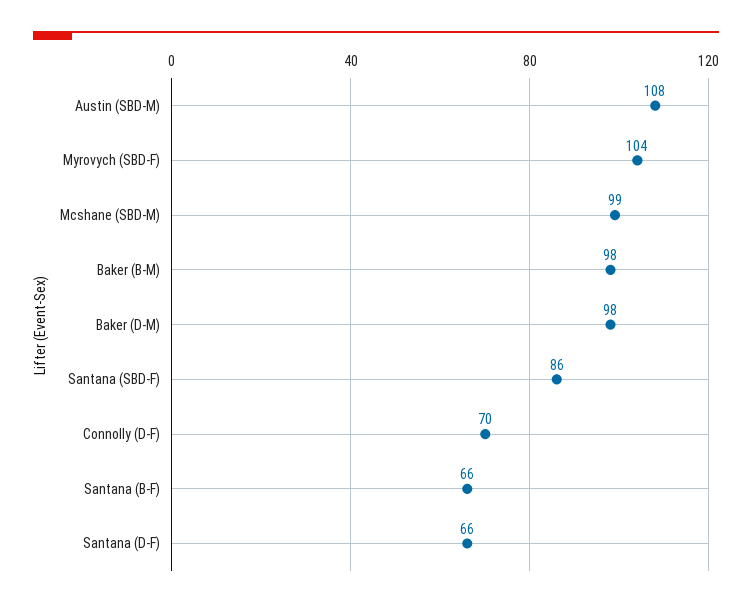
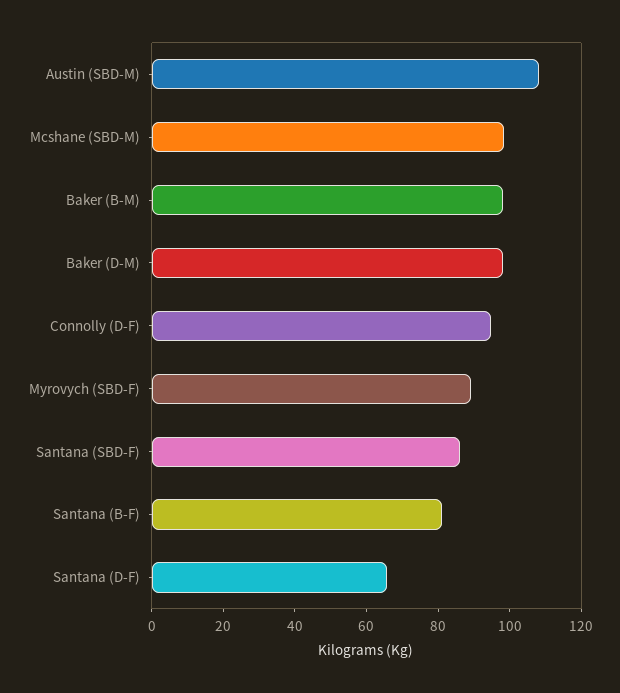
Myrovych (SBD-F): 104 -> 90
Connolly (D-F): 70 -> 95
Santana (B-F): 66 -> 80

